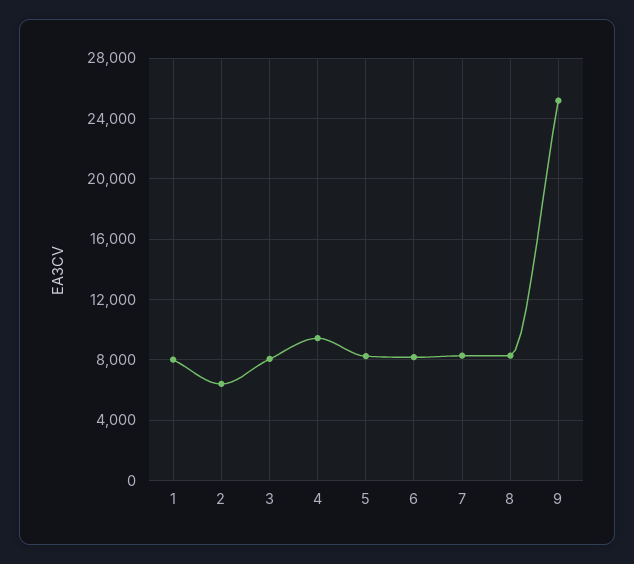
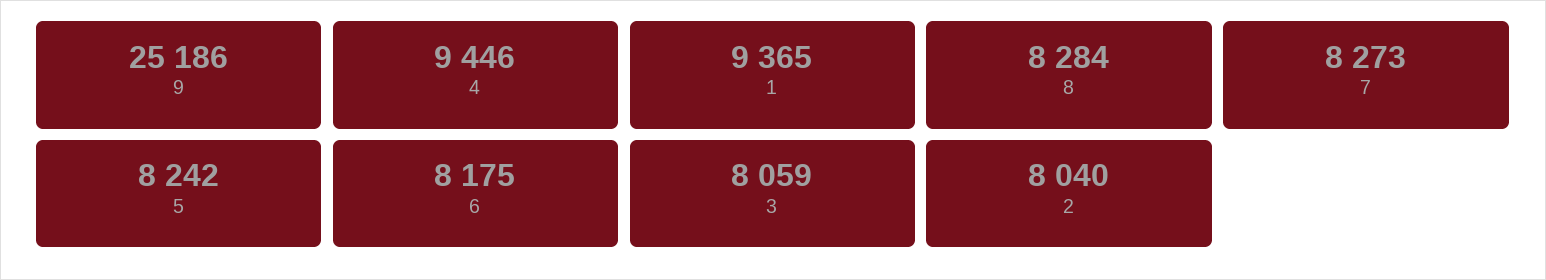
1: 8000 -> 9365
2: 6500 -> 8040

